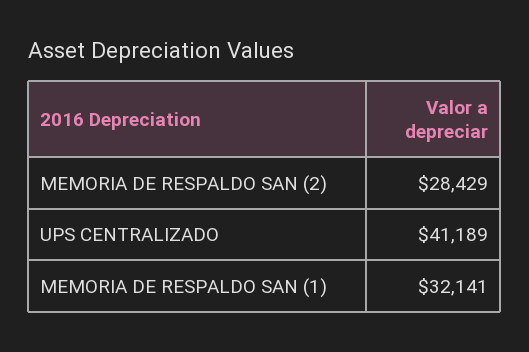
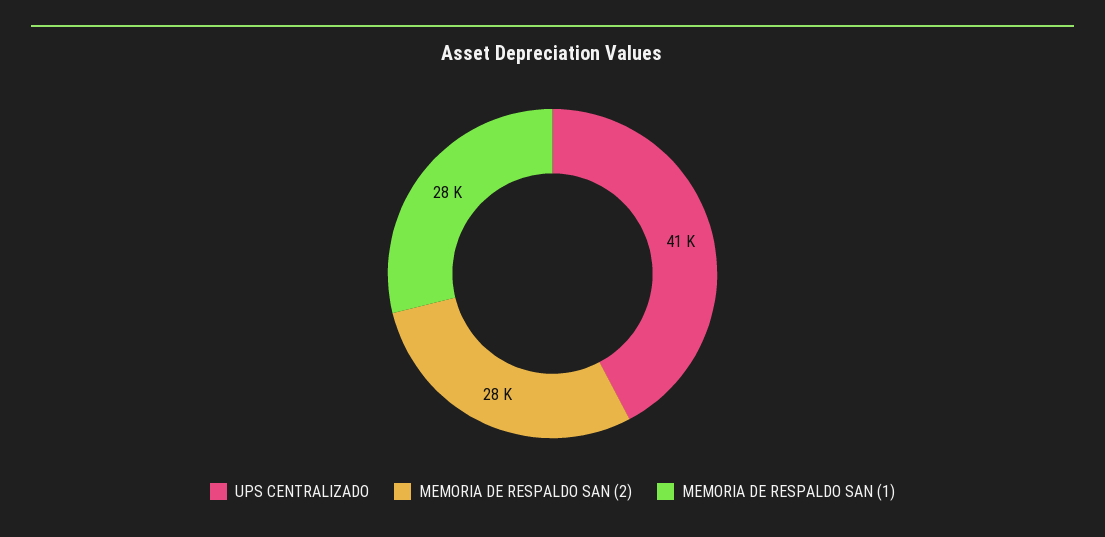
MEMORIA DE RESPALDO SAN (1): 32141 -> 28000

